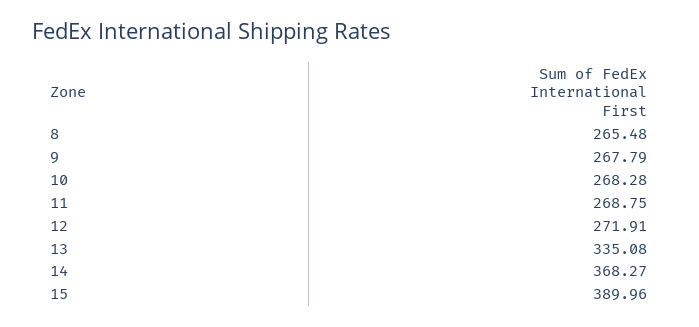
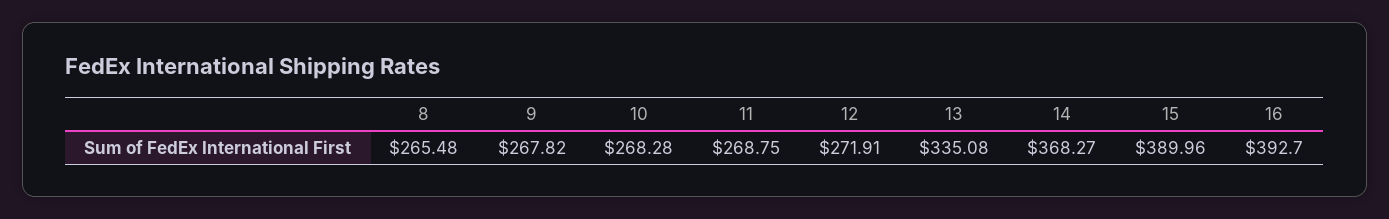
9: 267.79 -> 267.82
16: none -> 392.7

